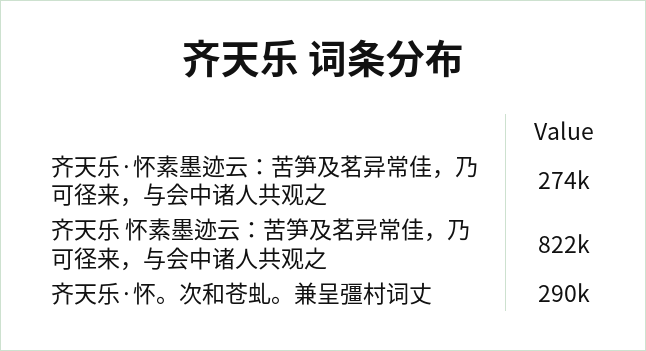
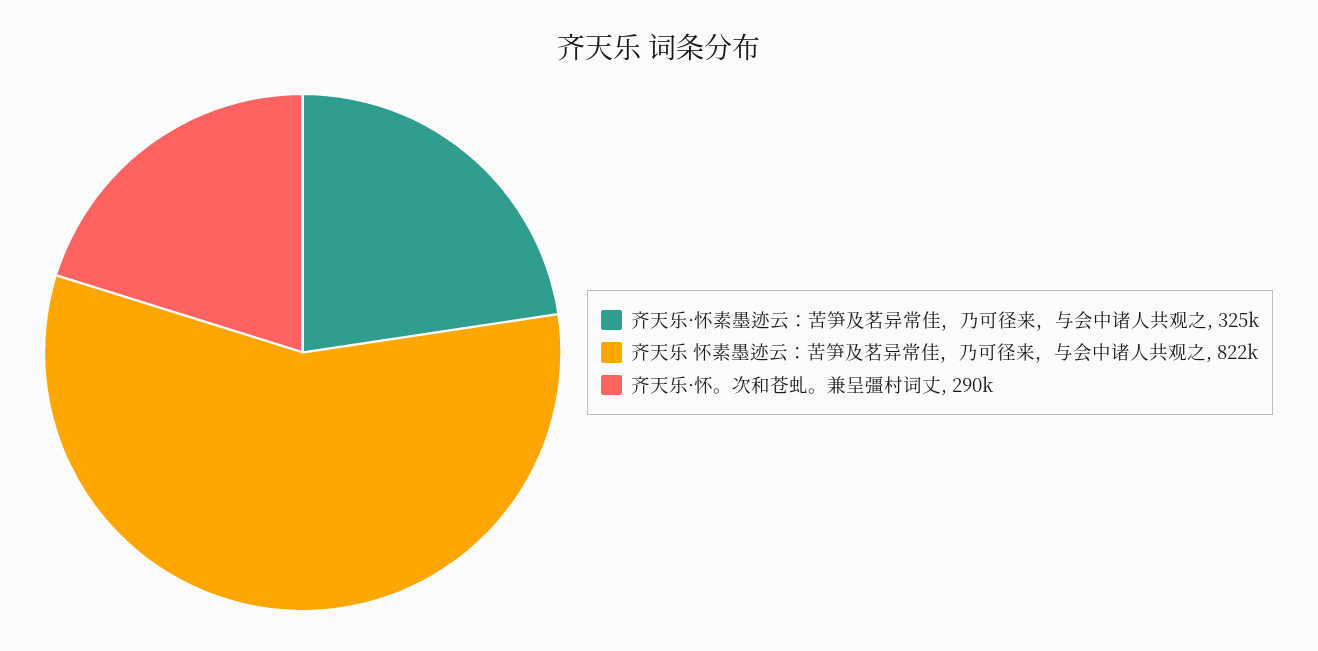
齐天乐·怀素墨迹云：苦笋及茗异常佳，乃可径来，与会中诸人共观之: 274000 -> 325000

